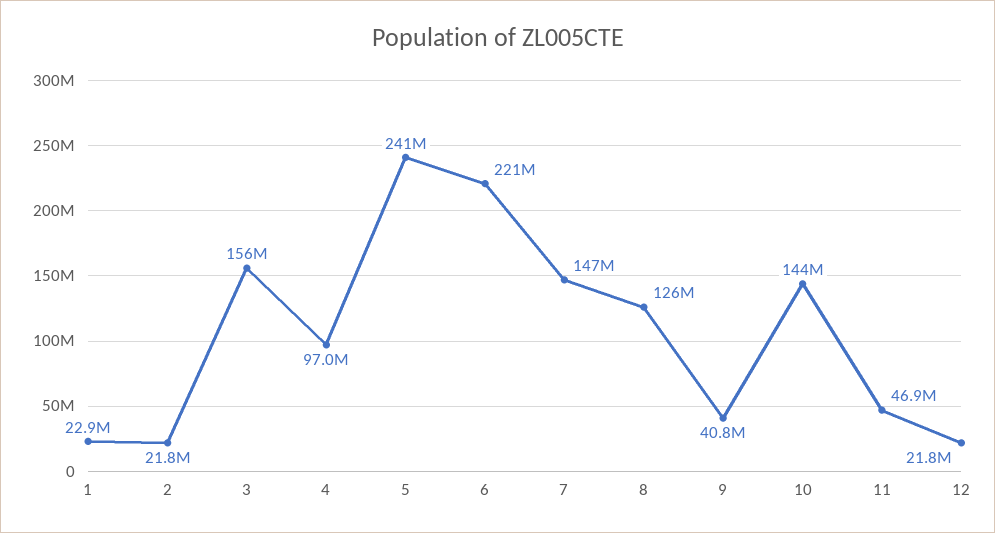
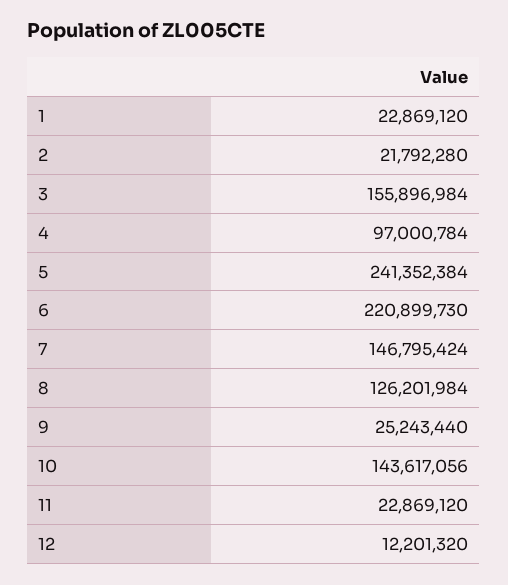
9: 40800000 -> 25243440
11: 46900000 -> 22869120
12: 21800000 -> 12201320

